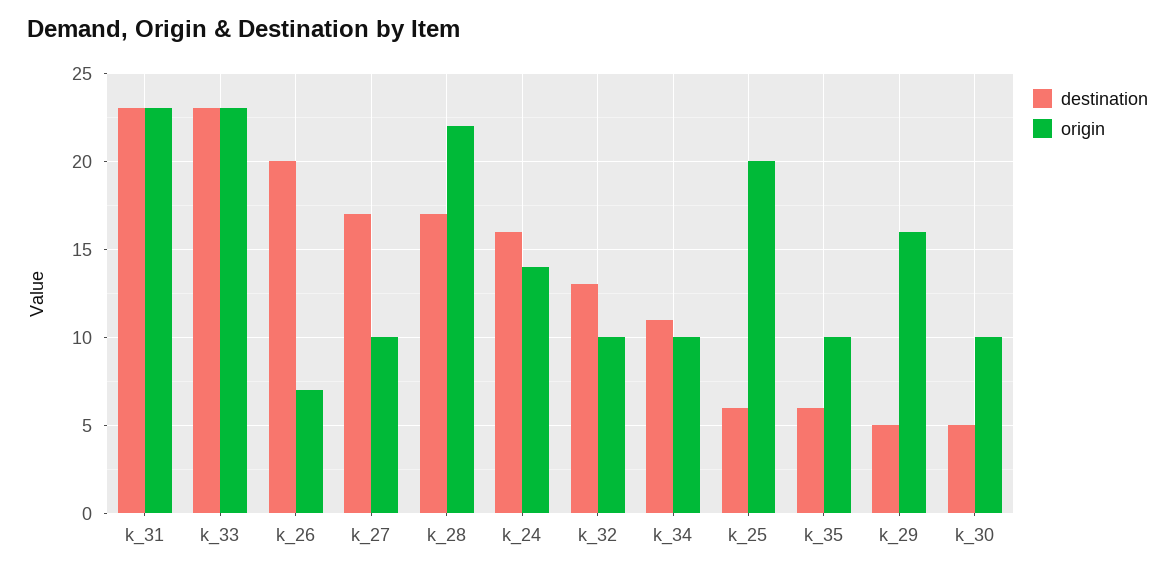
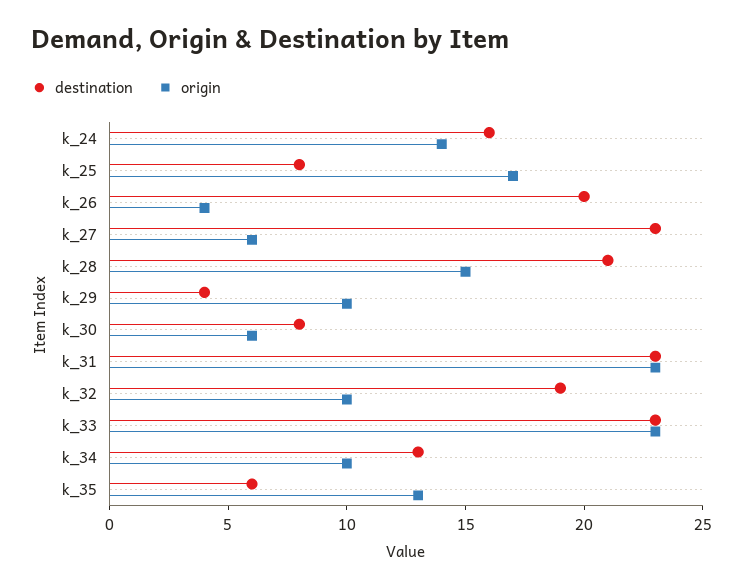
origin, k_26: 7 -> 4
destination, k_27: 17 -> 23
origin, k_27: 10 -> 6
destination, k_28: 17 -> 21
origin, k_28: 22 -> 15
destination, k_32: 13 -> 19
destination, k_34: 11 -> 13
destination, k_25: 6 -> 8
origin, k_25: 20 -> 17
origin, k_35: 10 -> 13
destination, k_29: 5 -> 4
origin, k_29: 16 -> 10
destination, k_30: 5 -> 8
origin, k_30: 10 -> 6

